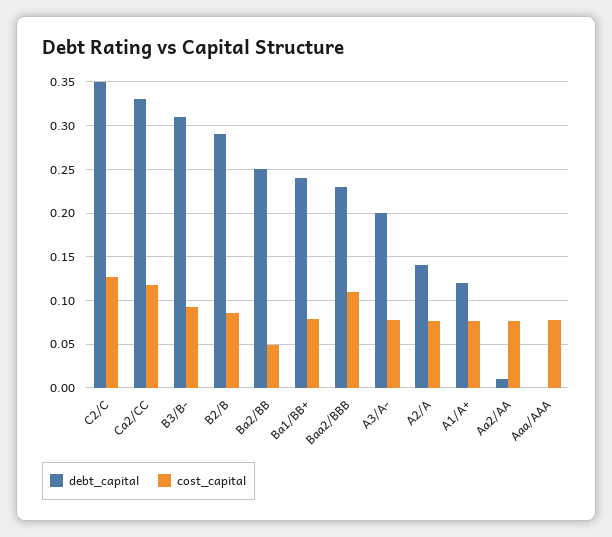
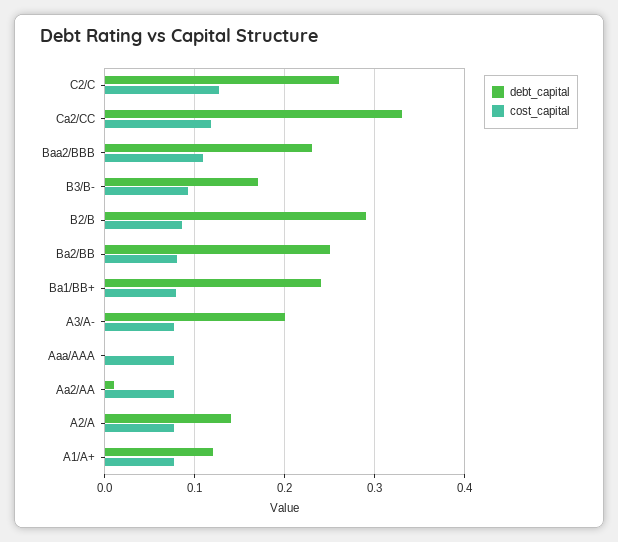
debt_capital, C2/C: 0.35 -> 0.26
debt_capital, B3/B-: 0.31 -> 0.17
cost_capital, Ba2/BB: 0.05 -> 0.08

